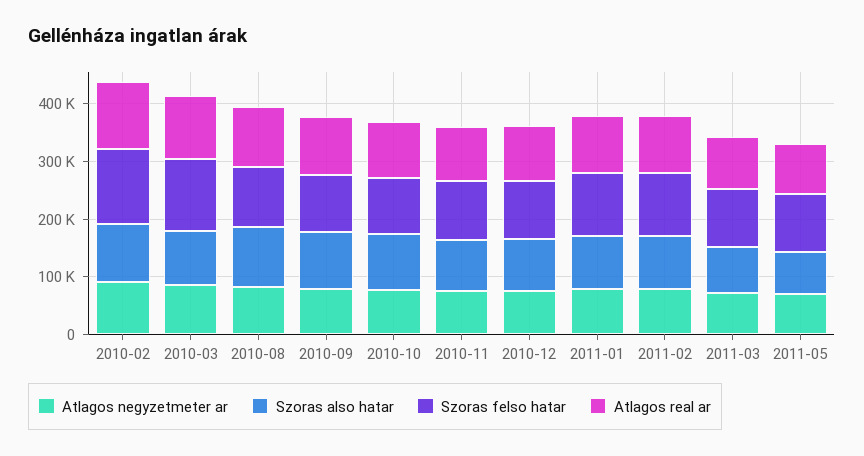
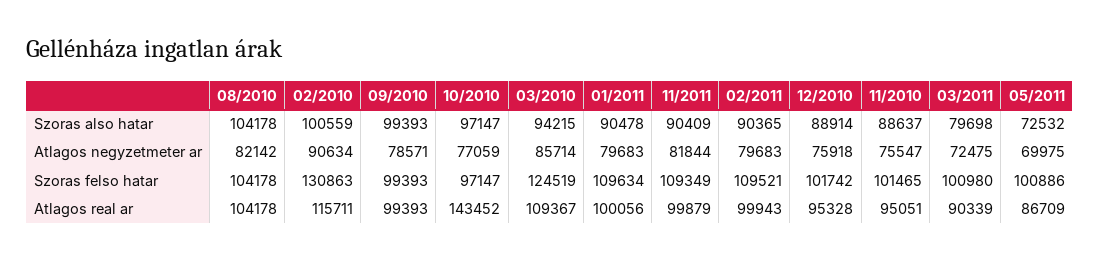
Atlagos real ar, 2010-10: 100000 -> 143452
Szoras also hatar, 11/2011: none -> 90409
Atlagos negyzetmeter ar, 11/2011: none -> 81844
Szoras felso hatar, 11/2011: none -> 109349
Atlagos real ar, 11/2011: none -> 99879

